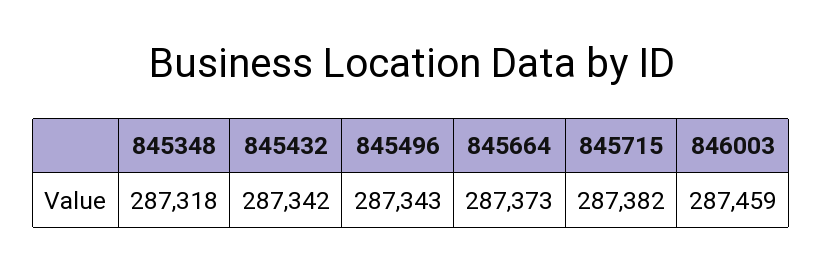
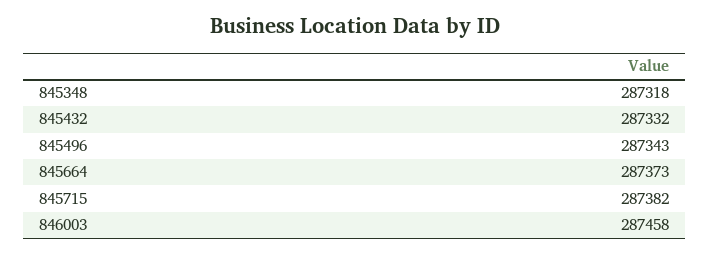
845432: 287342 -> 287332
846003: 287459 -> 287458

